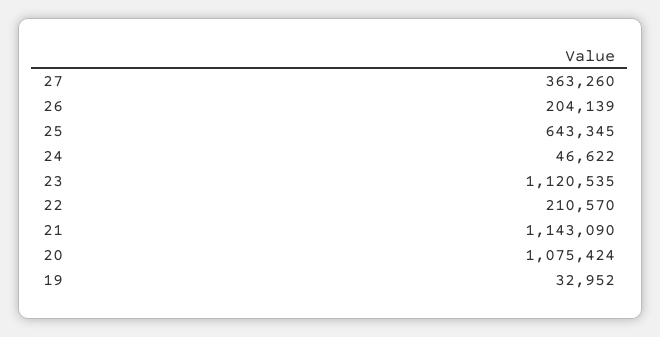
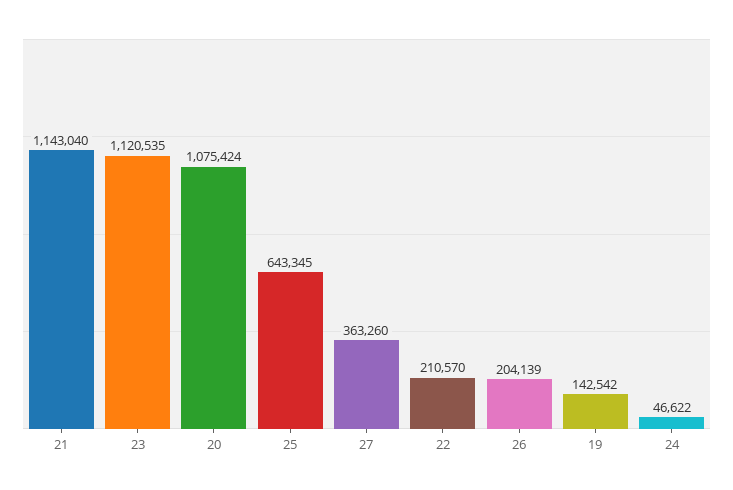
21: 1143090 -> 1143040
19: 32952 -> 142542

